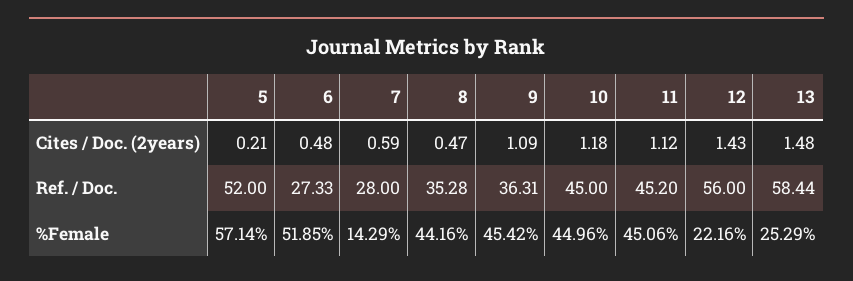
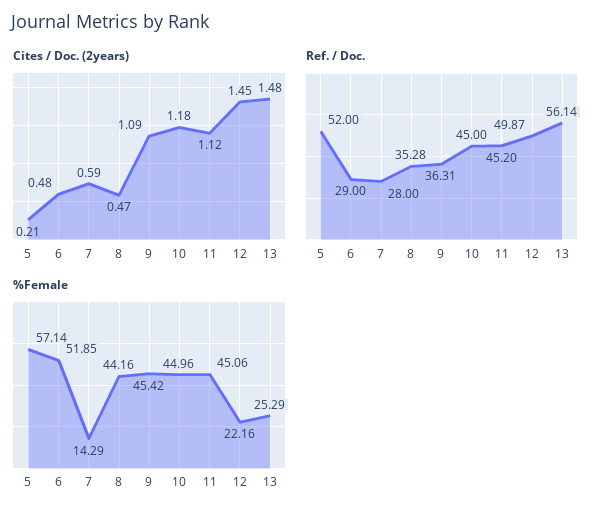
Cites / Doc. (2years), 12: 1.43 -> 1.45
Ref. / Doc., 6: 27.33 -> 29
Ref. / Doc., 12: 56 -> 49.87
Ref. / Doc., 13: 58.44 -> 56.14

